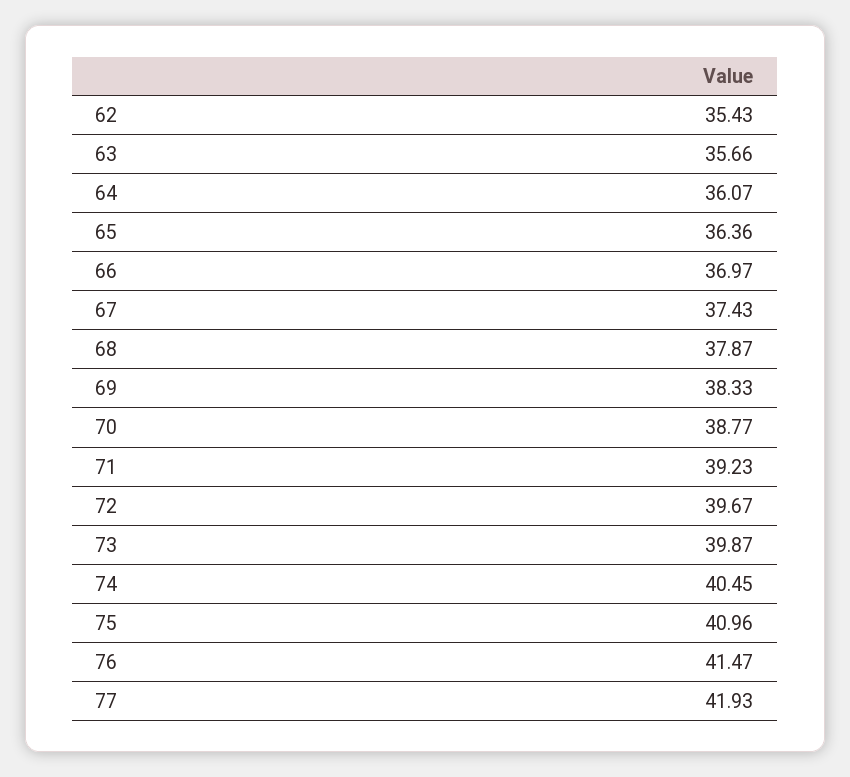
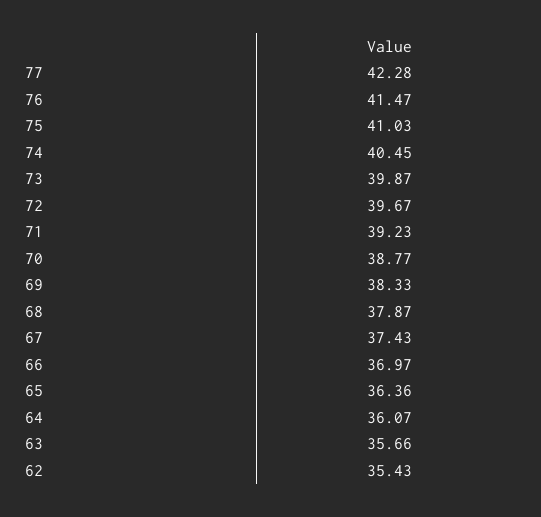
75: 40.96 -> 41.03
77: 41.93 -> 42.28

